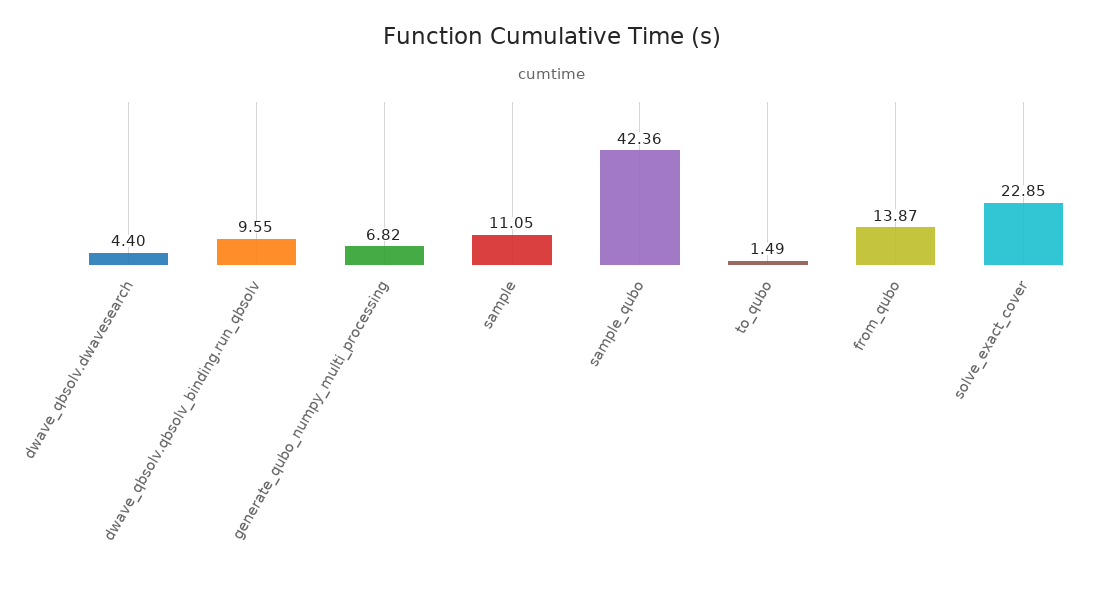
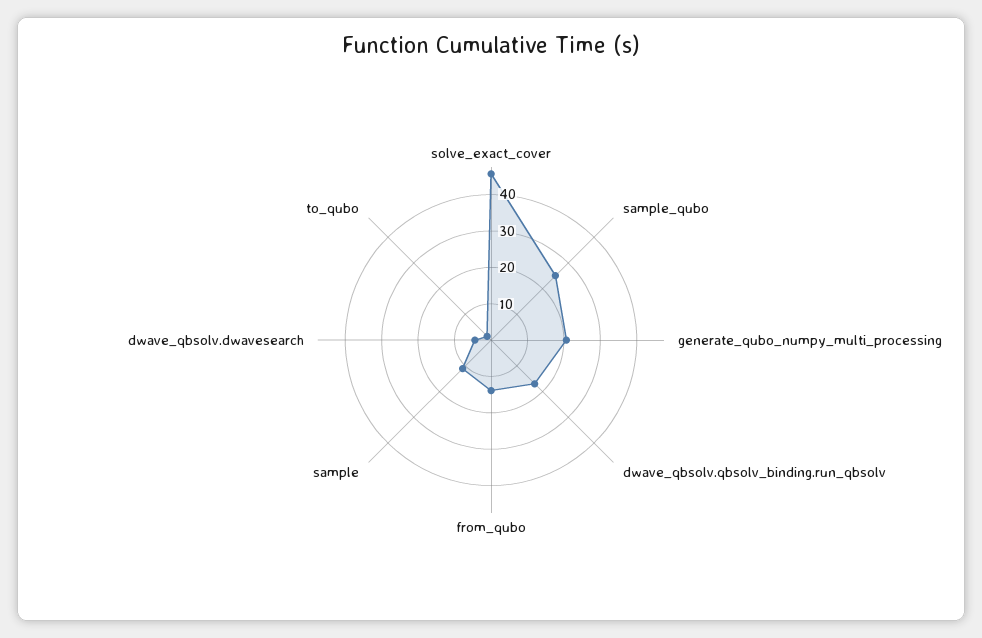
dwave_qbsolv.qbsolv_binding.run_qbsolv: 9.55 -> 17.5
generate_qubo_numpy_multi_processing: 6.82 -> 20
sample_qubo: 42.36 -> 25
solve_exact_cover: 22.85 -> 45

